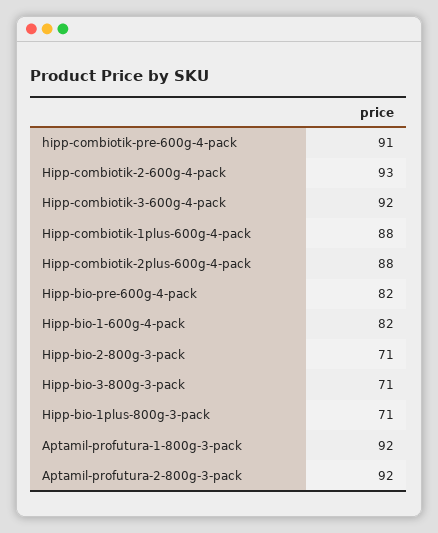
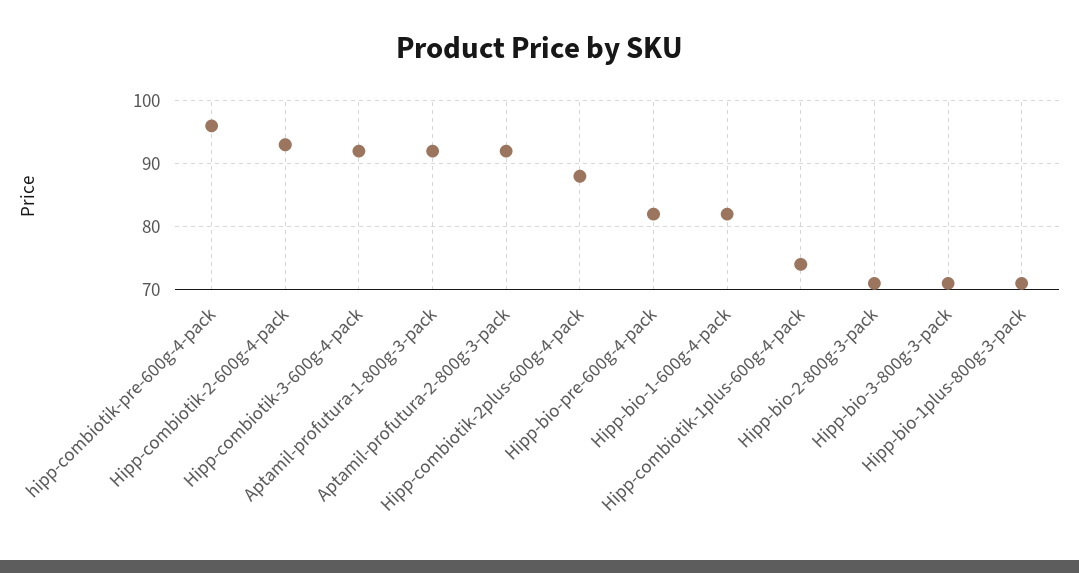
hipp-combiotik-pre-600g-4-pack: 91 -> 96
Hipp-combiotik-1plus-600g-4-pack: 88 -> 74

